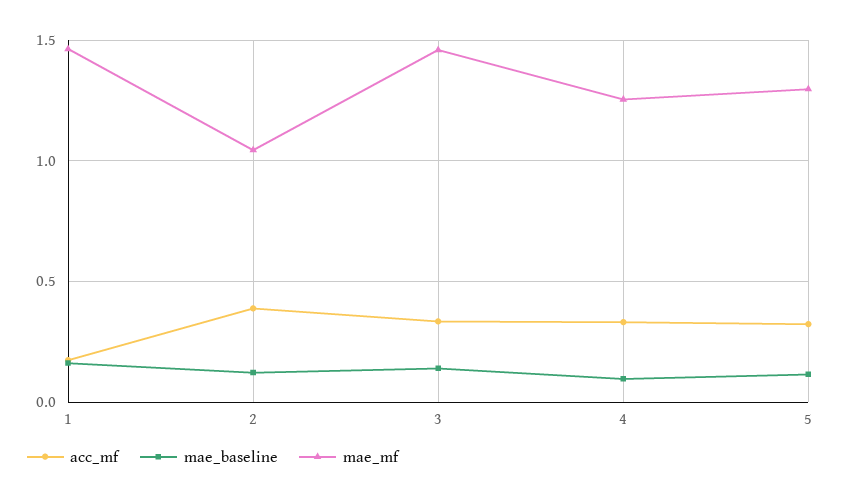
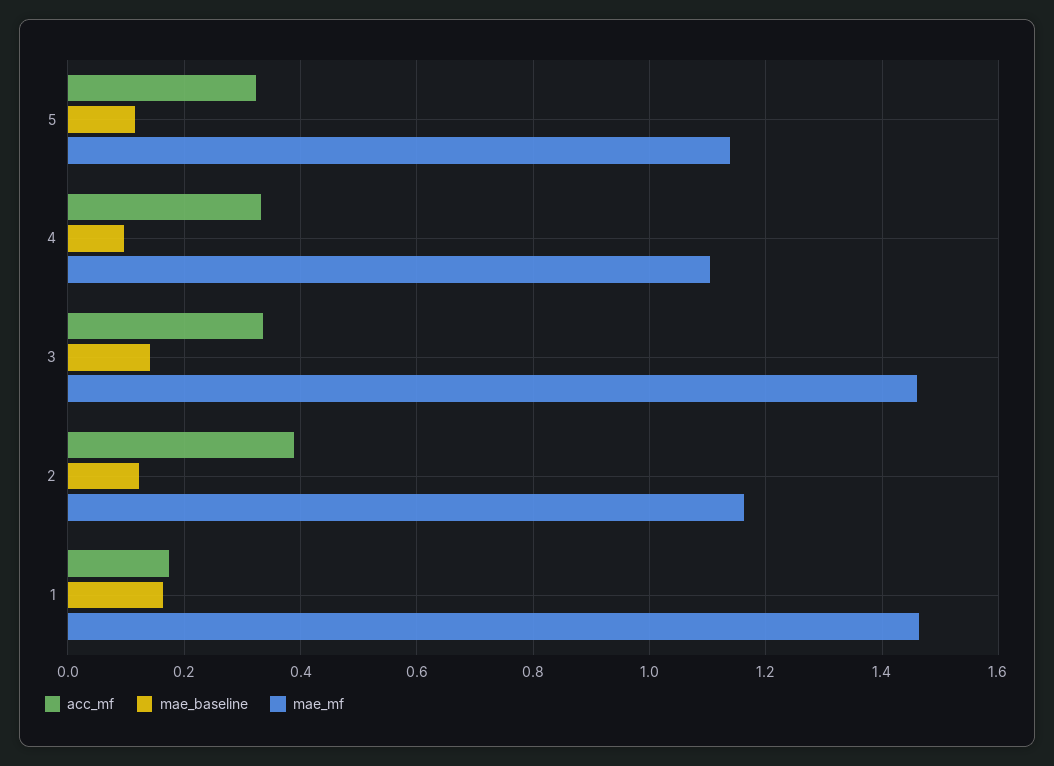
mae_mf, 2: 1.05 -> 1.16
mae_mf, 4: 1.25 -> 1.1
mae_mf, 5: 1.3 -> 1.14

